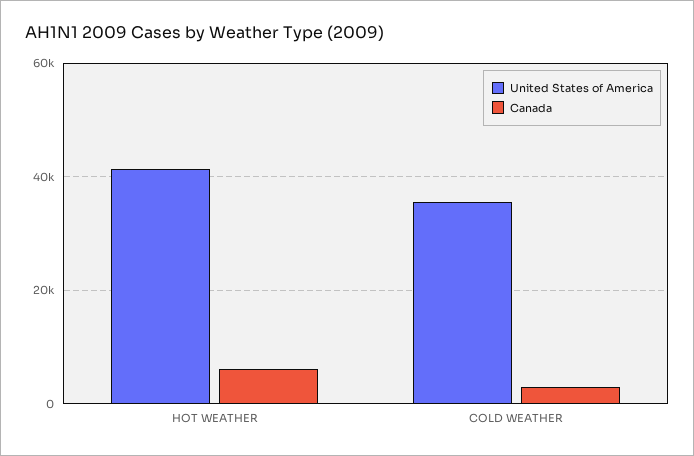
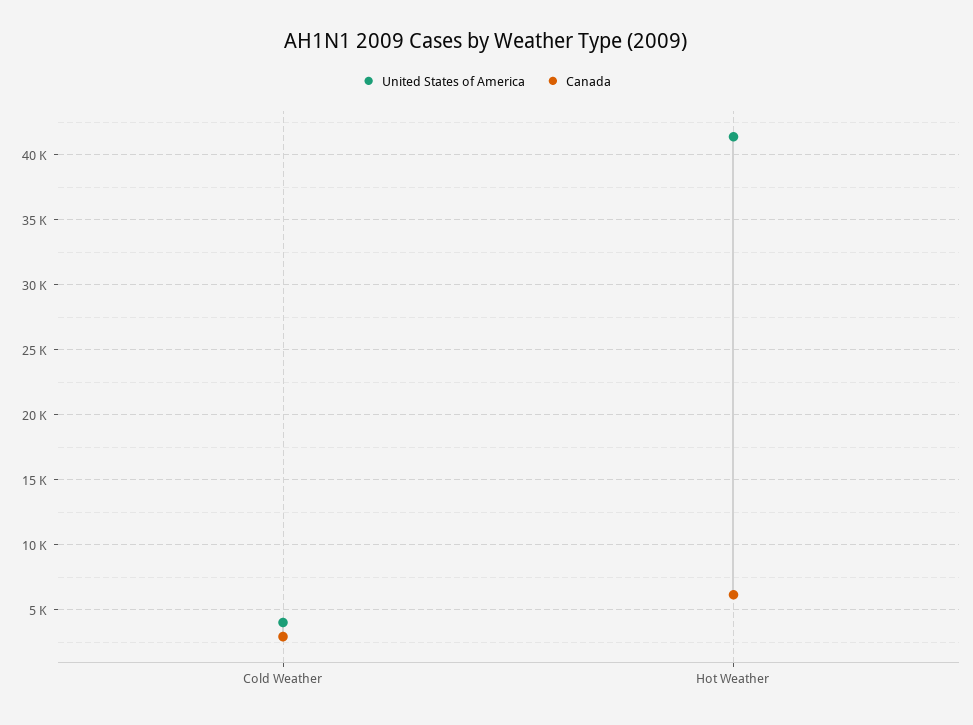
United States of America, COLD WEATHER: 36000 -> 4000

